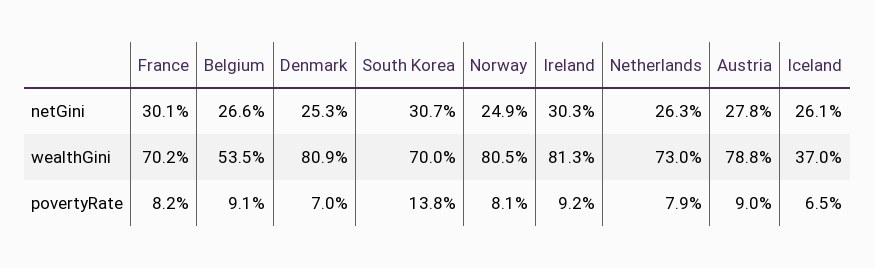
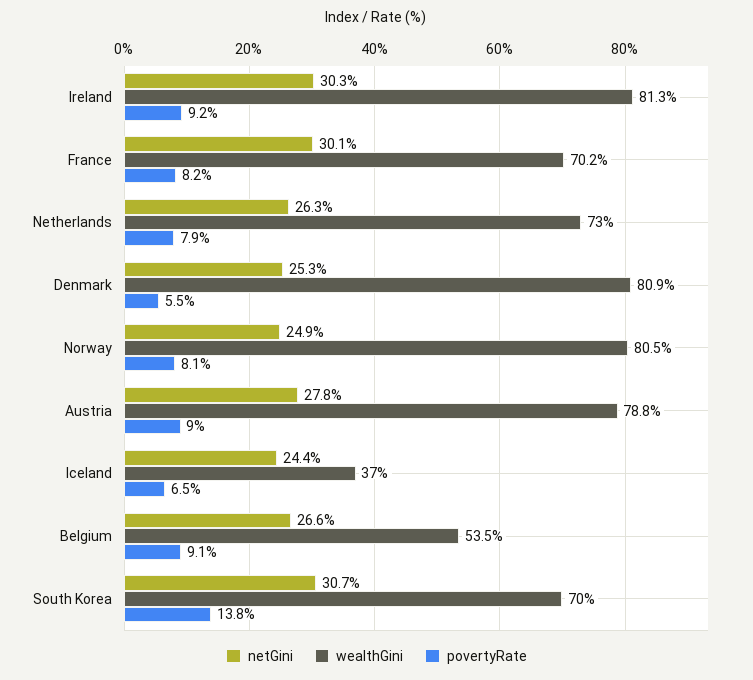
netGini, Iceland: 26.1 -> 24.4
povertyRate, Denmark: 7 -> 5.5

